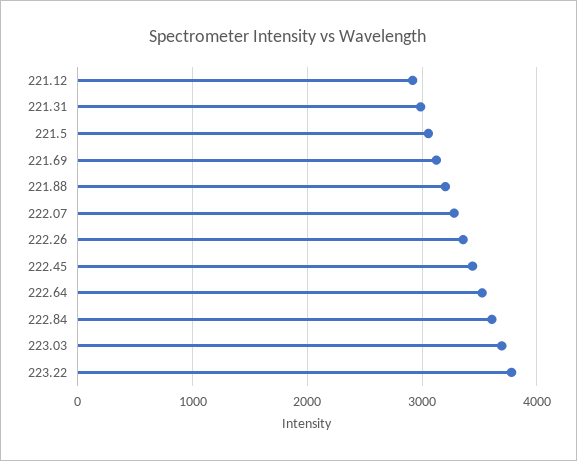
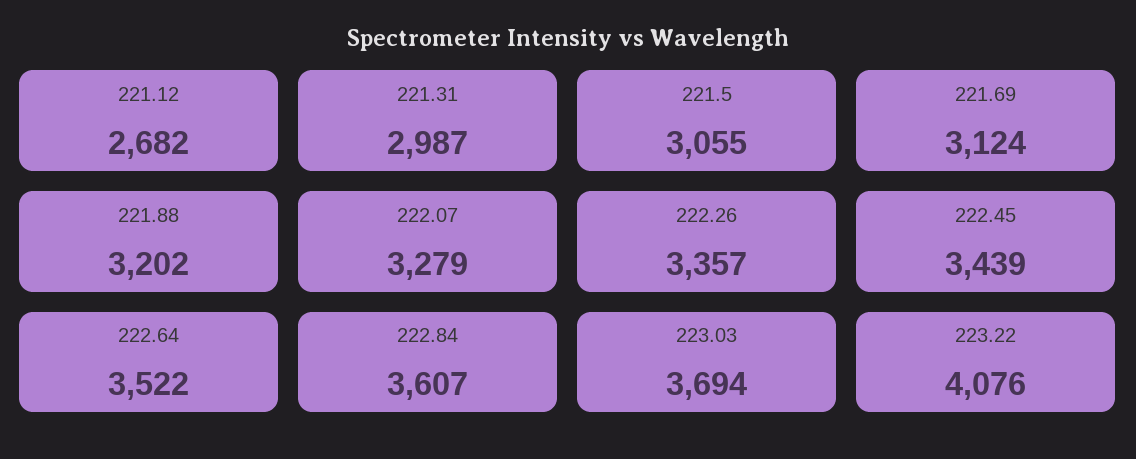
221.12: 2900 -> 2682
223.22: 3800 -> 4076

